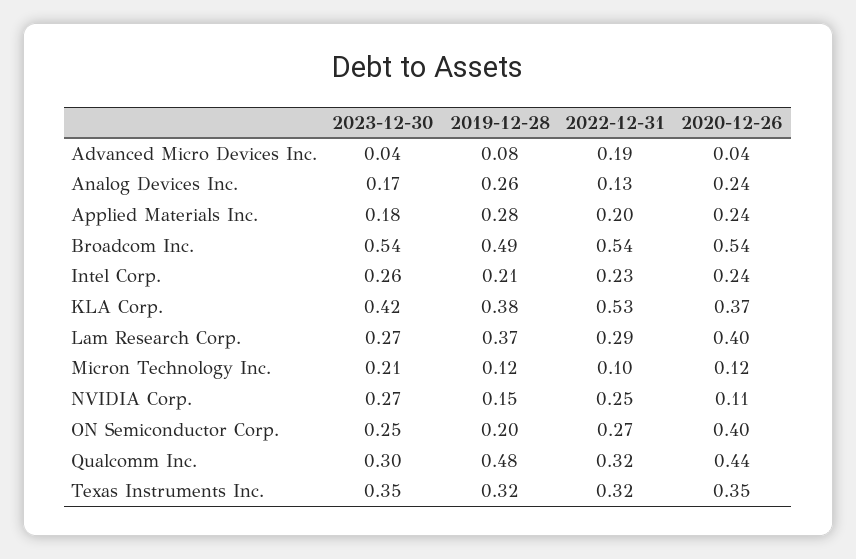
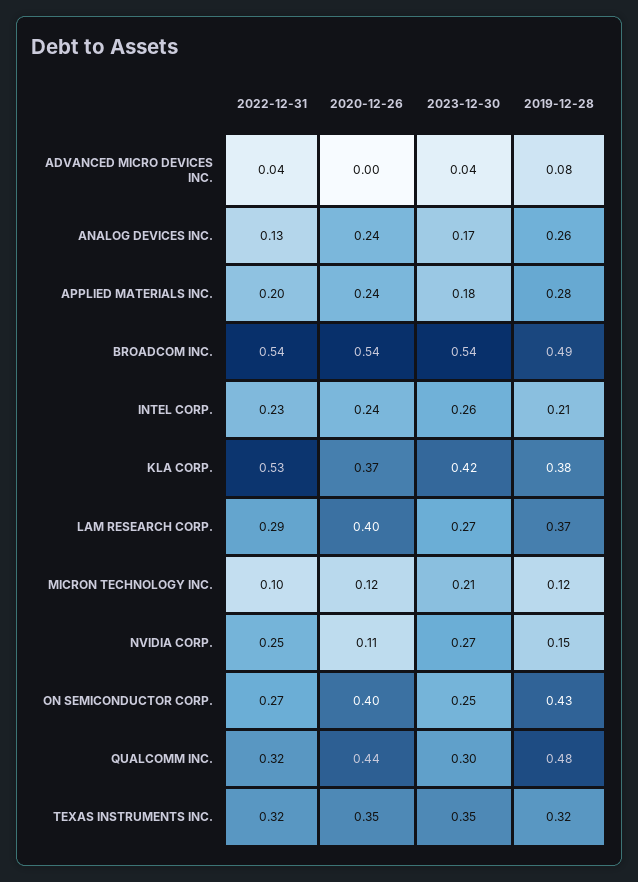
2022-12-31, Advanced Micro Devices Inc.: 0.19 -> 0.04
2020-12-26, Advanced Micro Devices Inc.: 0.04 -> 0
2019-12-28, ON Semiconductor Corp.: 0.2 -> 0.43

